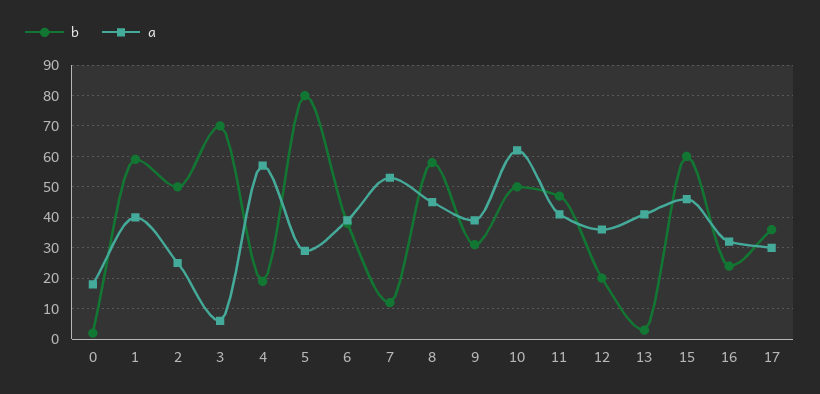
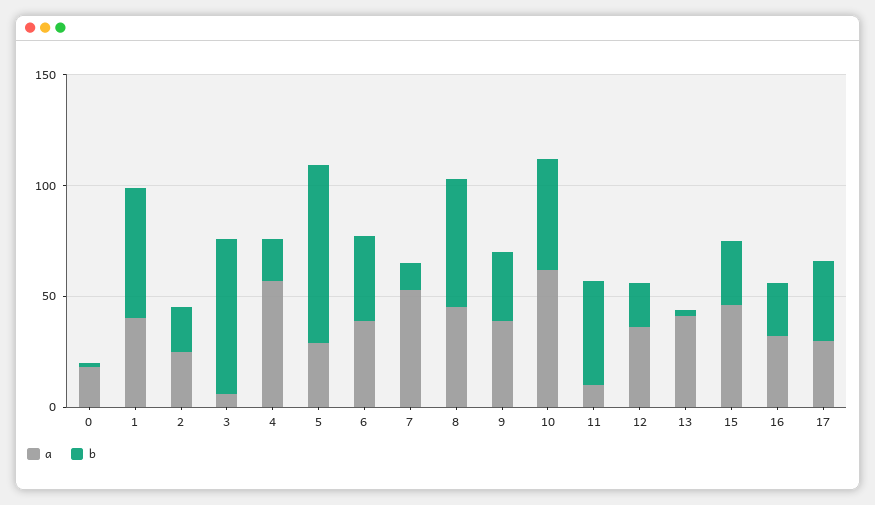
b, 2: 50 -> 20
a, 11: 40 -> 10
b, 15: 60 -> 30

